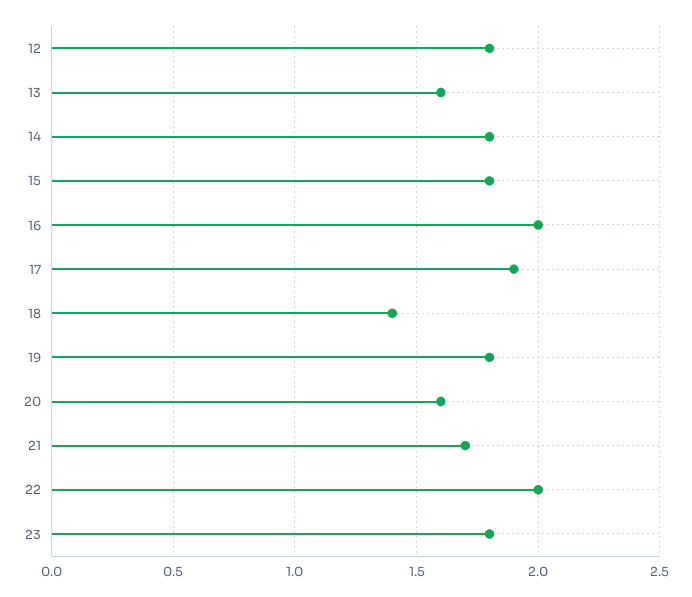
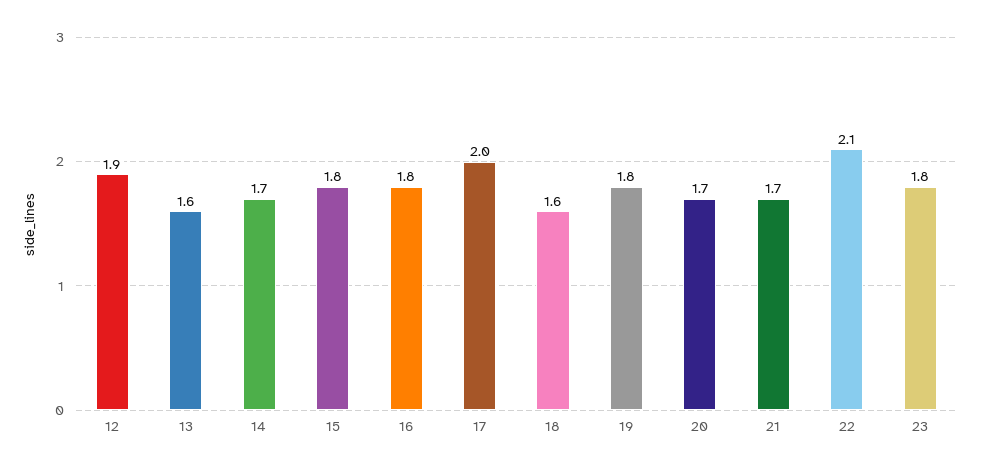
12: 1.8 -> 1.9
14: 1.8 -> 1.7
16: 2 -> 1.8
17: 1.9 -> 2
18: 1.4 -> 1.6
20: 1.6 -> 1.7
22: 2 -> 2.1

